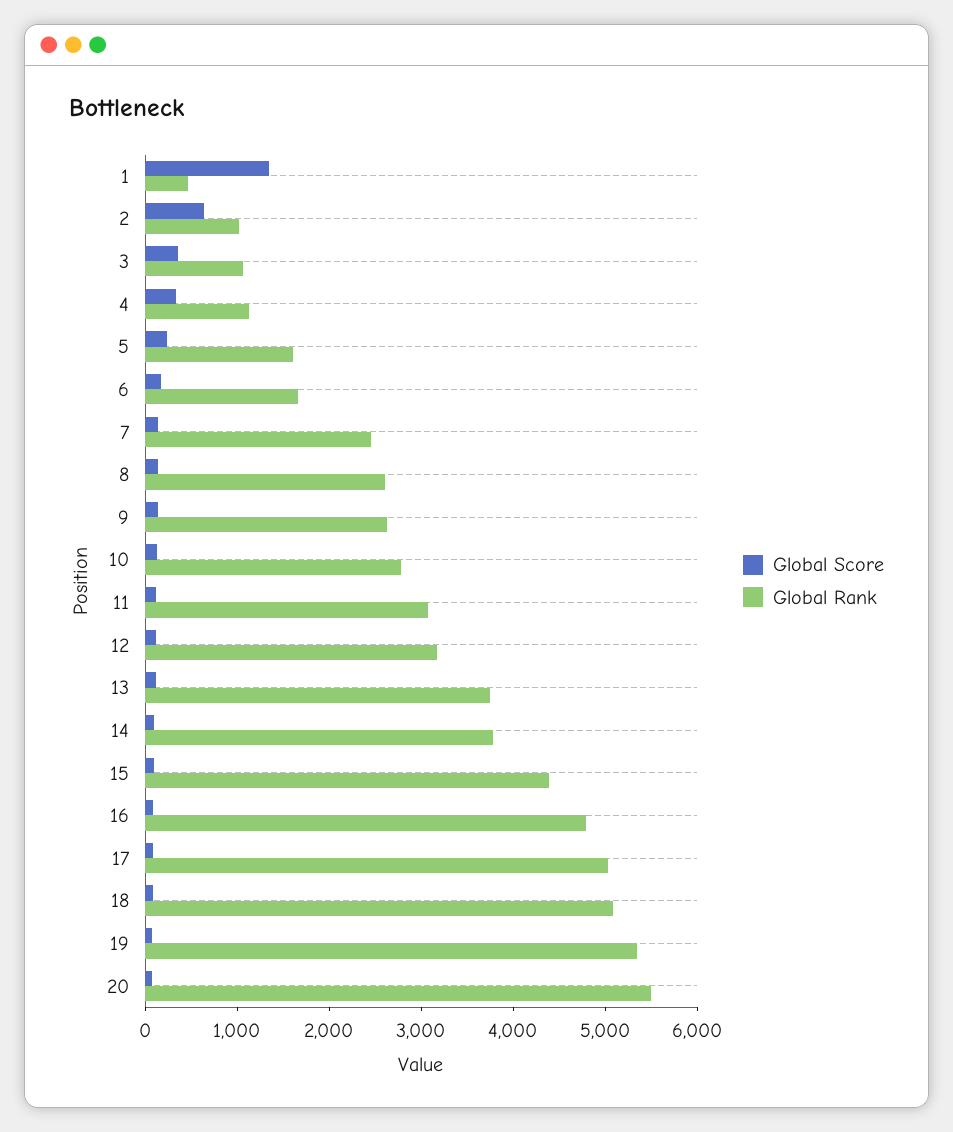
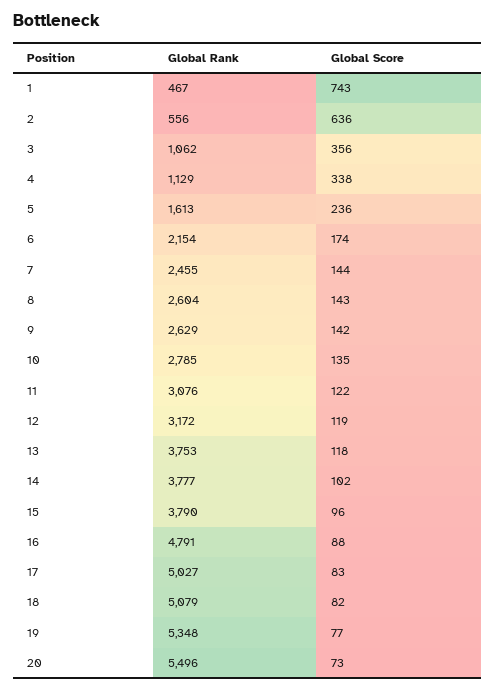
Global Score, 1: 1400 -> 743
Global Rank, 2: 1000 -> 556
Global Rank, 6: 1600 -> 2154
Global Rank, 15: 4400 -> 3790

